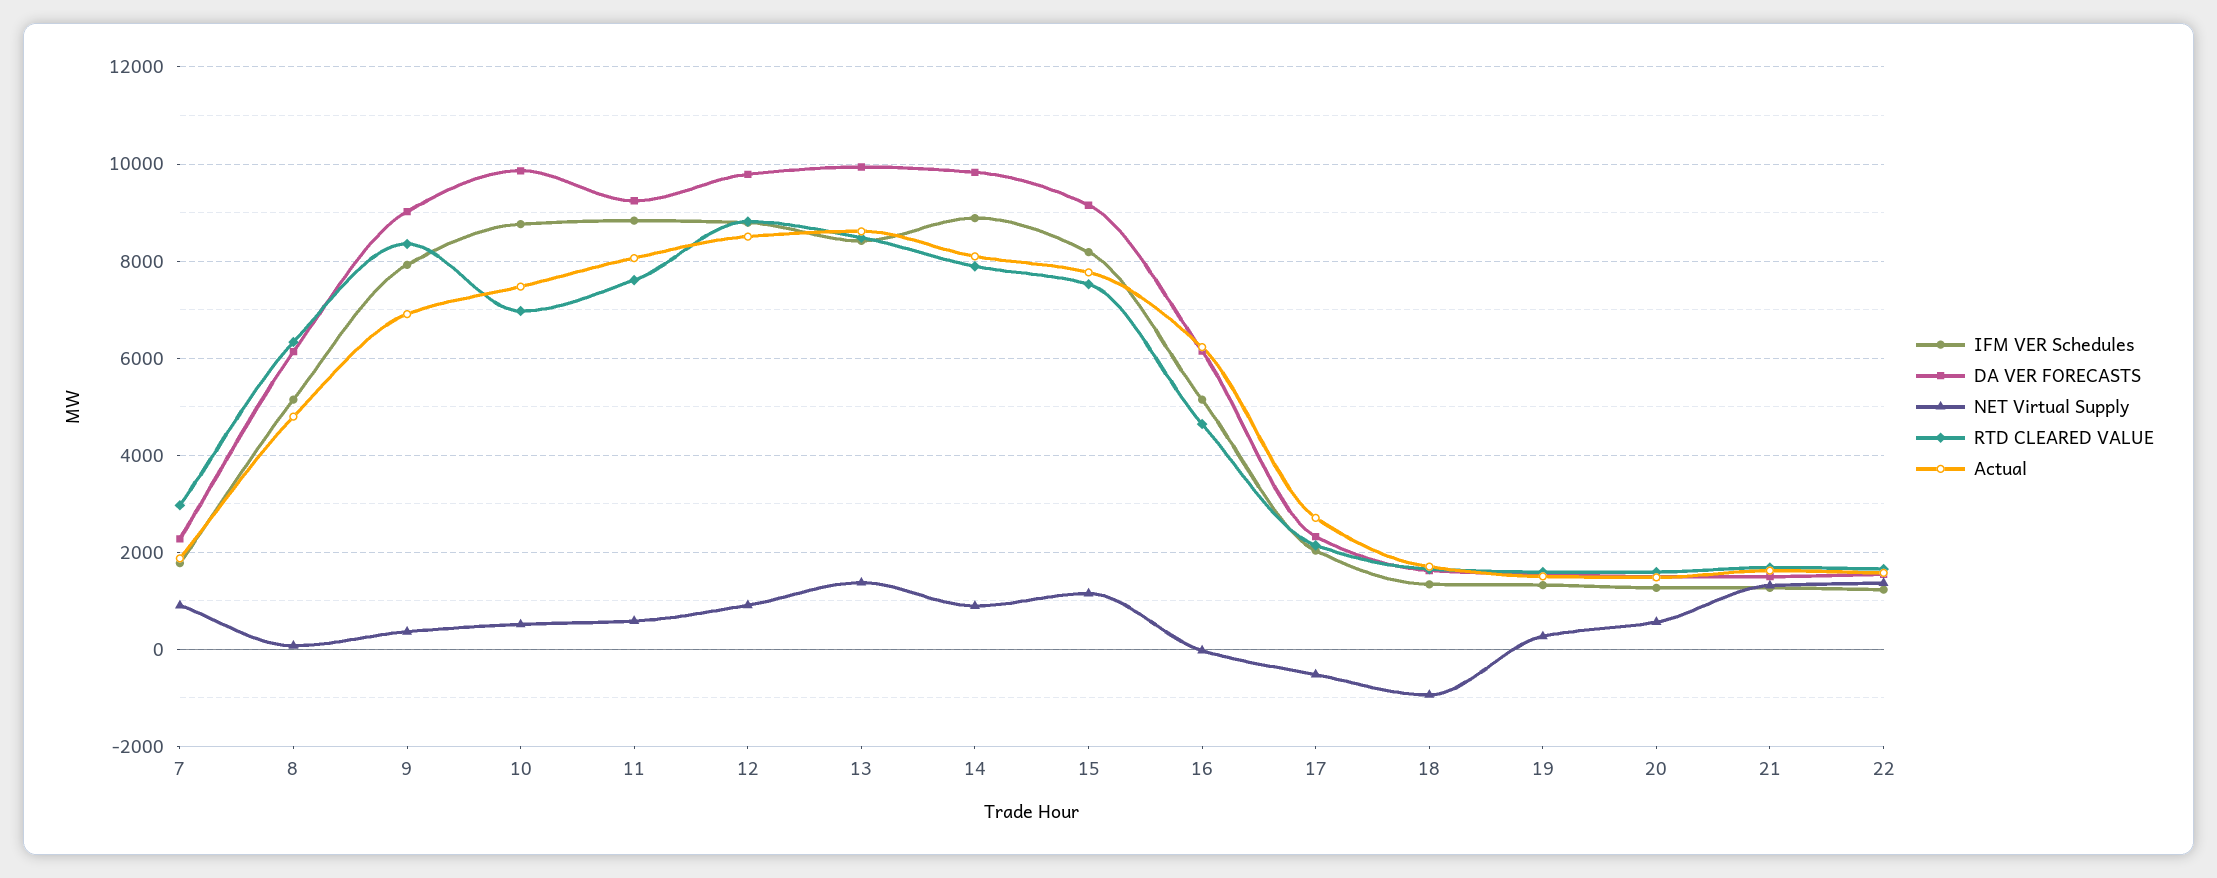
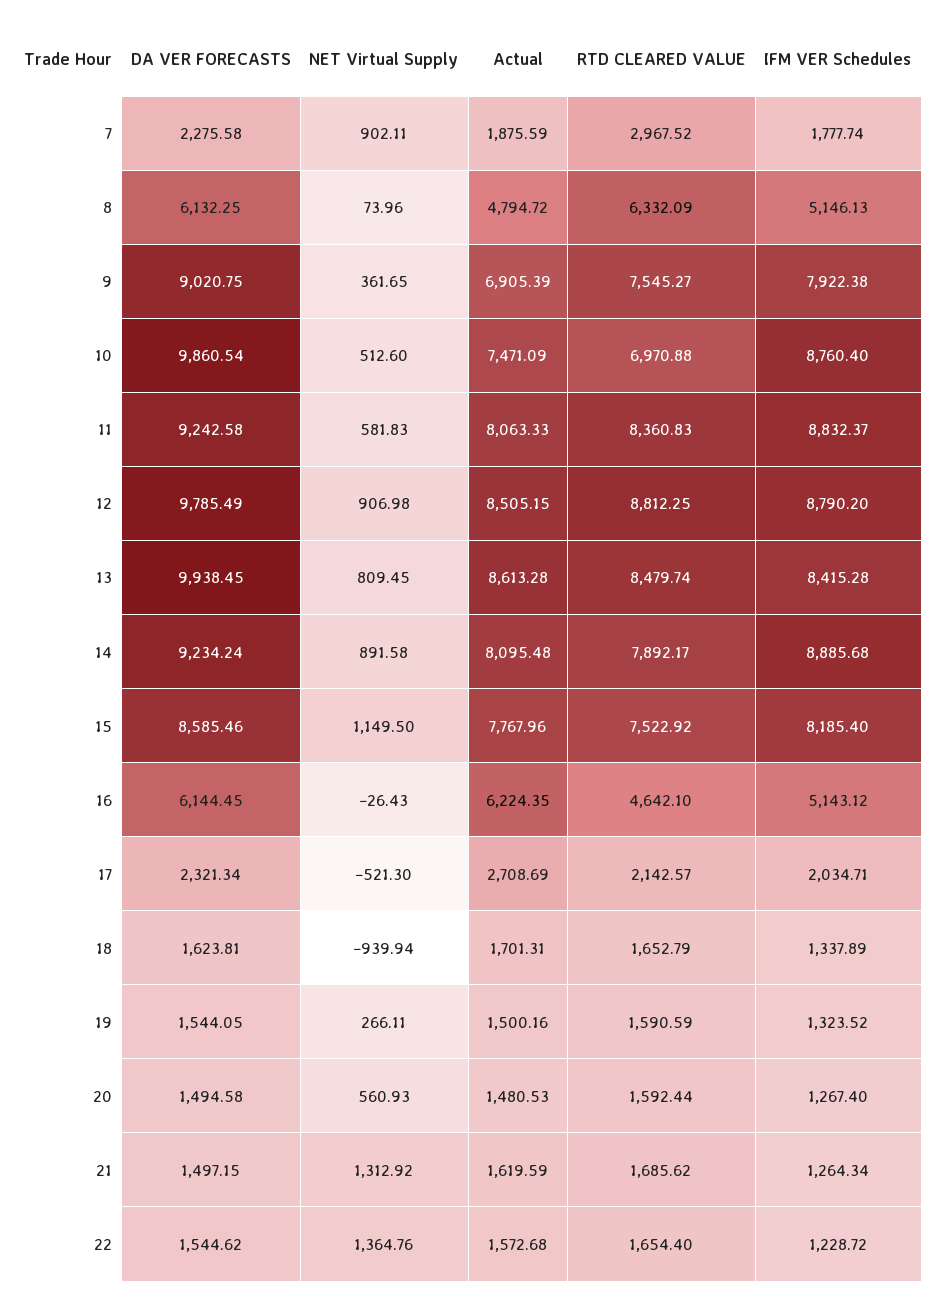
RTD CLEARED VALUE, 9: 8400 -> 7545.27
RTD CLEARED VALUE, 11: 7600 -> 8360.83
NET Virtual Supply, 13: 1400 -> 809.45
DA VER FORECASTS, 14: 9800 -> 9234.24
DA VER FORECASTS, 15: 9200 -> 8585.46

